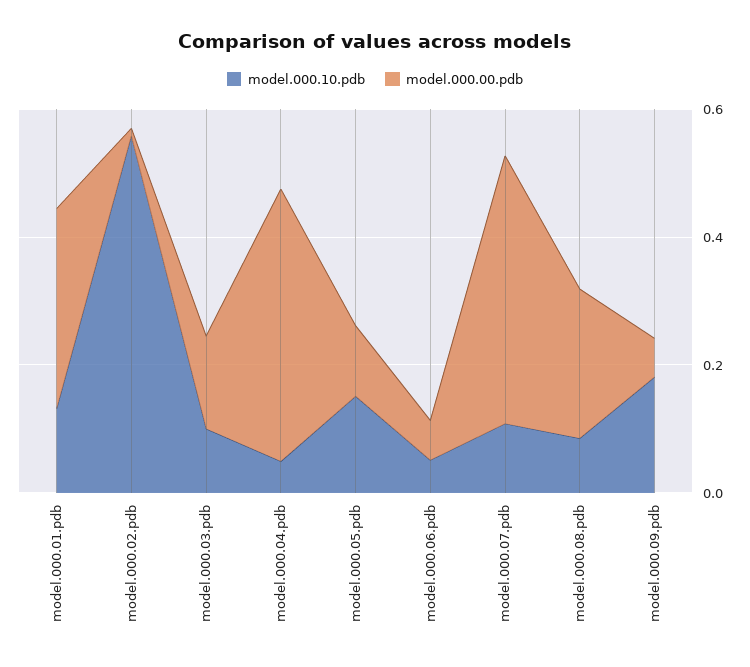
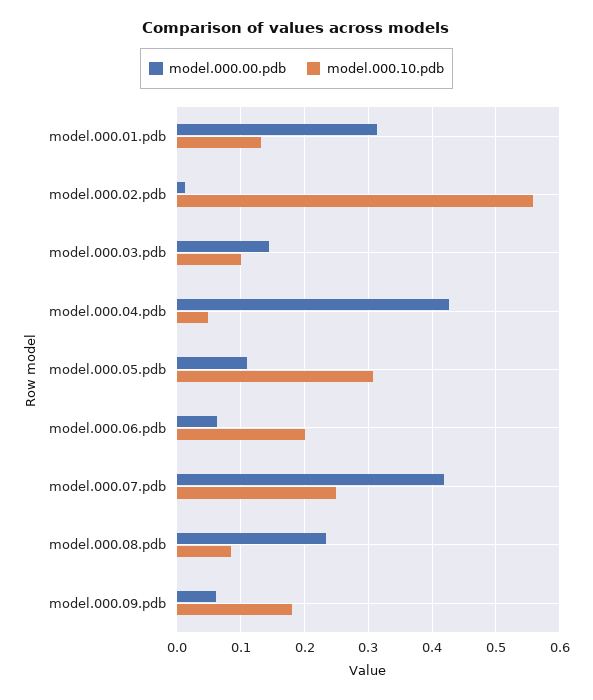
model.000.10.pdb, model.000.05.pdb: 0.15 -> 0.31
model.000.10.pdb, model.000.06.pdb: 0.05 -> 0.2
model.000.10.pdb, model.000.07.pdb: 0.1 -> 0.25

